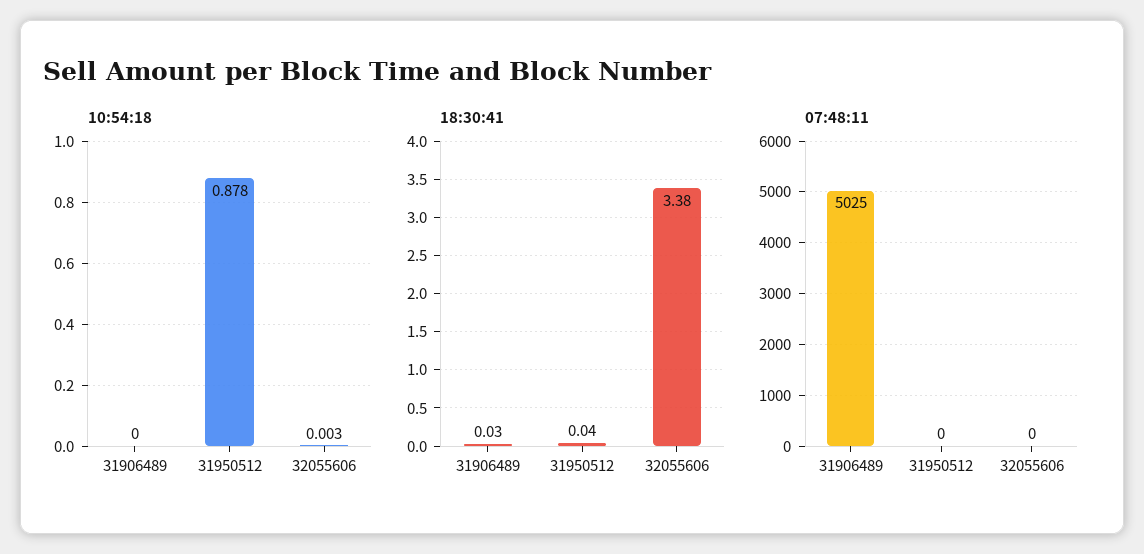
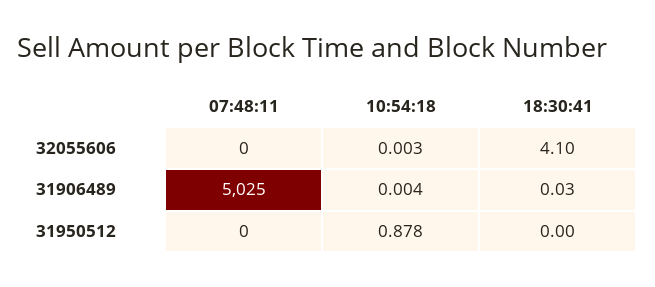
10:54:18, 31906489: 0 -> 0.004
18:30:41, 31950512: 0.04 -> 0
18:30:41, 32055606: 3.38 -> 4.1

